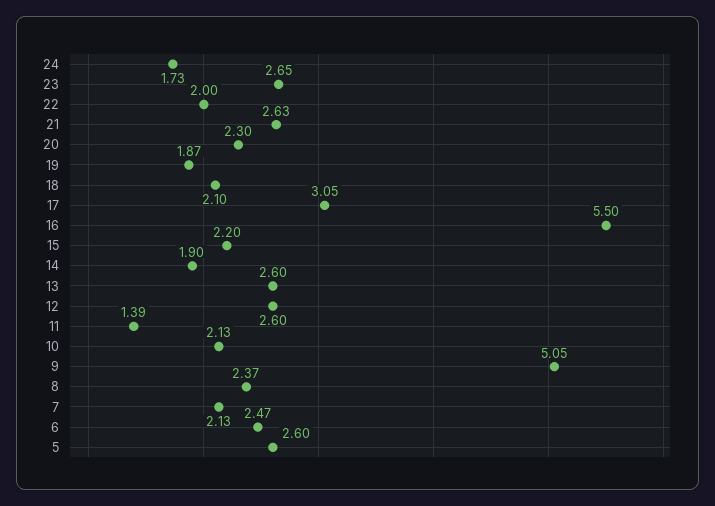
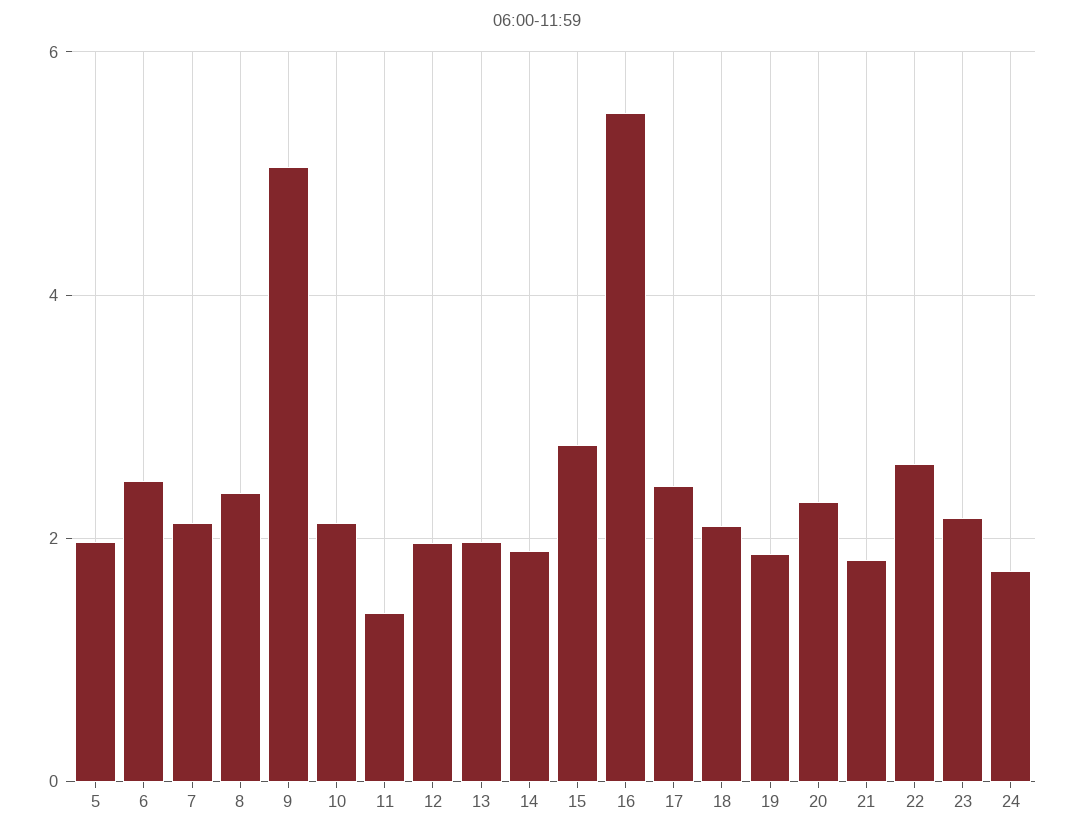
23: 2.65 -> 2.2
22: 2 -> 2.6
21: 2.63 -> 1.8
17: 3.05 -> 2.4
15: 2.2 -> 2.8
13: 2.6 -> 2
12: 2.6 -> 2
5: 2.6 -> 2

